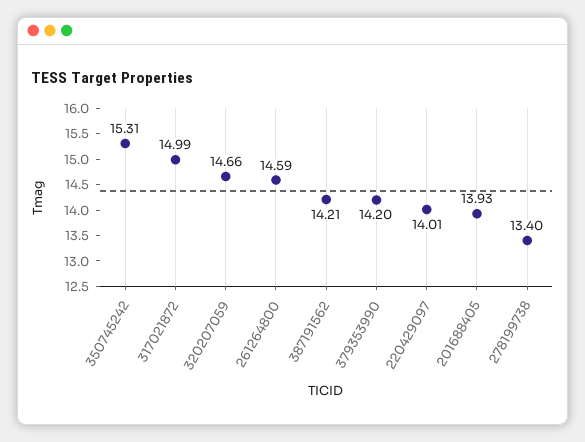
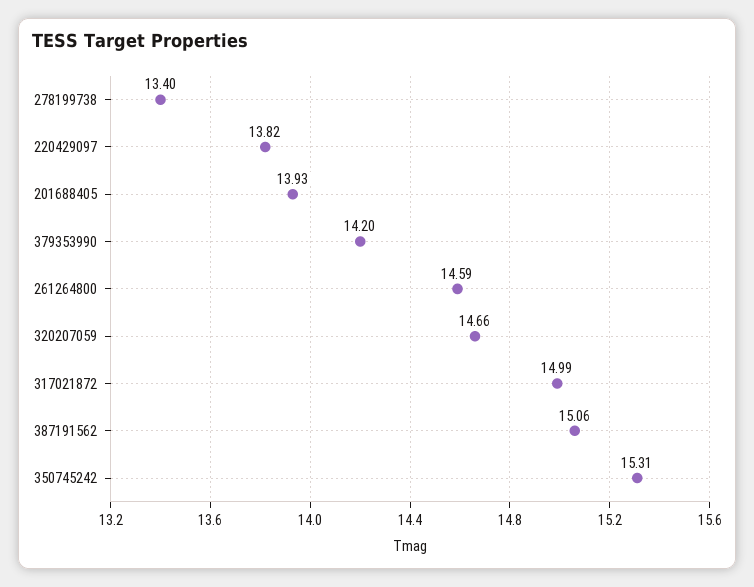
387191562: 14.21 -> 15.06
220429097: 14.01 -> 13.82

